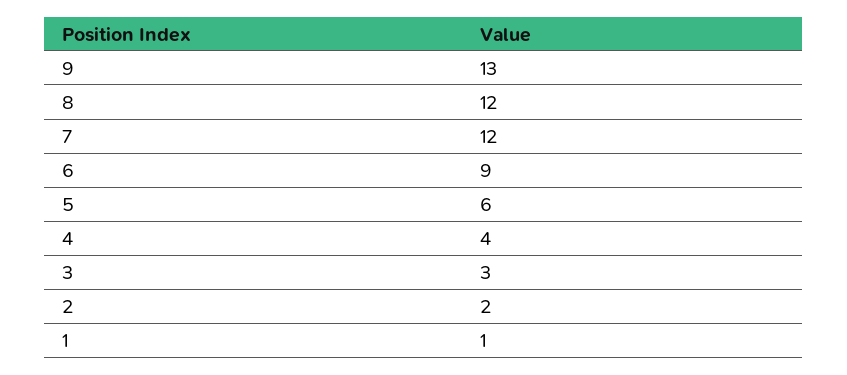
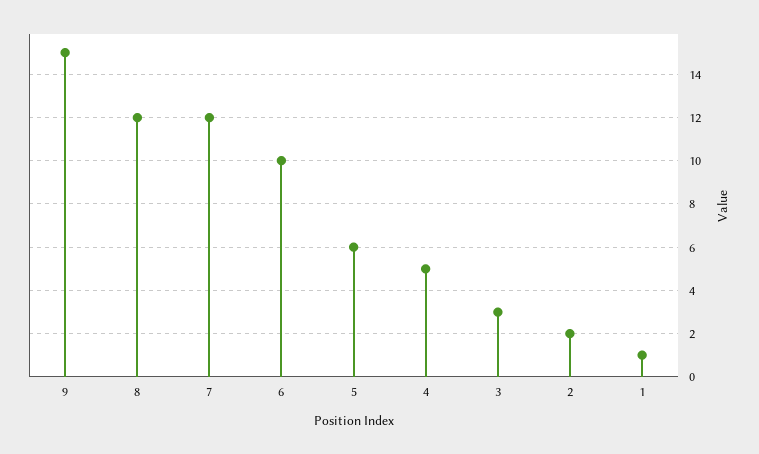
9: 13 -> 15
6: 9 -> 10
4: 4 -> 5

